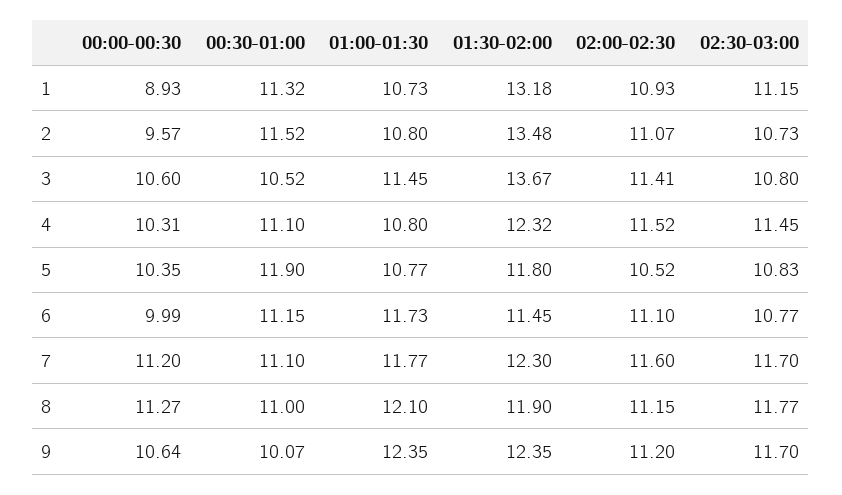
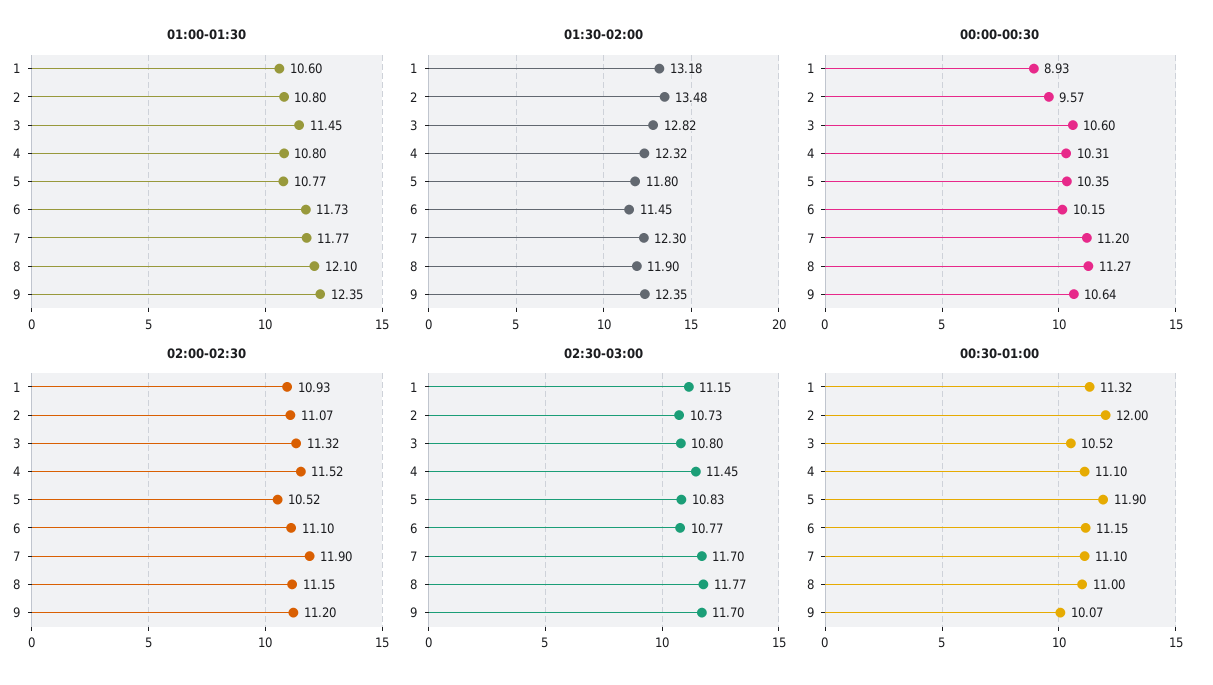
01:00-01:30, 1: 10.73 -> 10.6
00:30-01:00, 2: 11.52 -> 12
01:30-02:00, 3: 13.67 -> 12.82
02:00-02:30, 3: 11.41 -> 11.32
00:00-00:30, 6: 9.99 -> 10.15
02:00-02:30, 7: 11.6 -> 11.9

